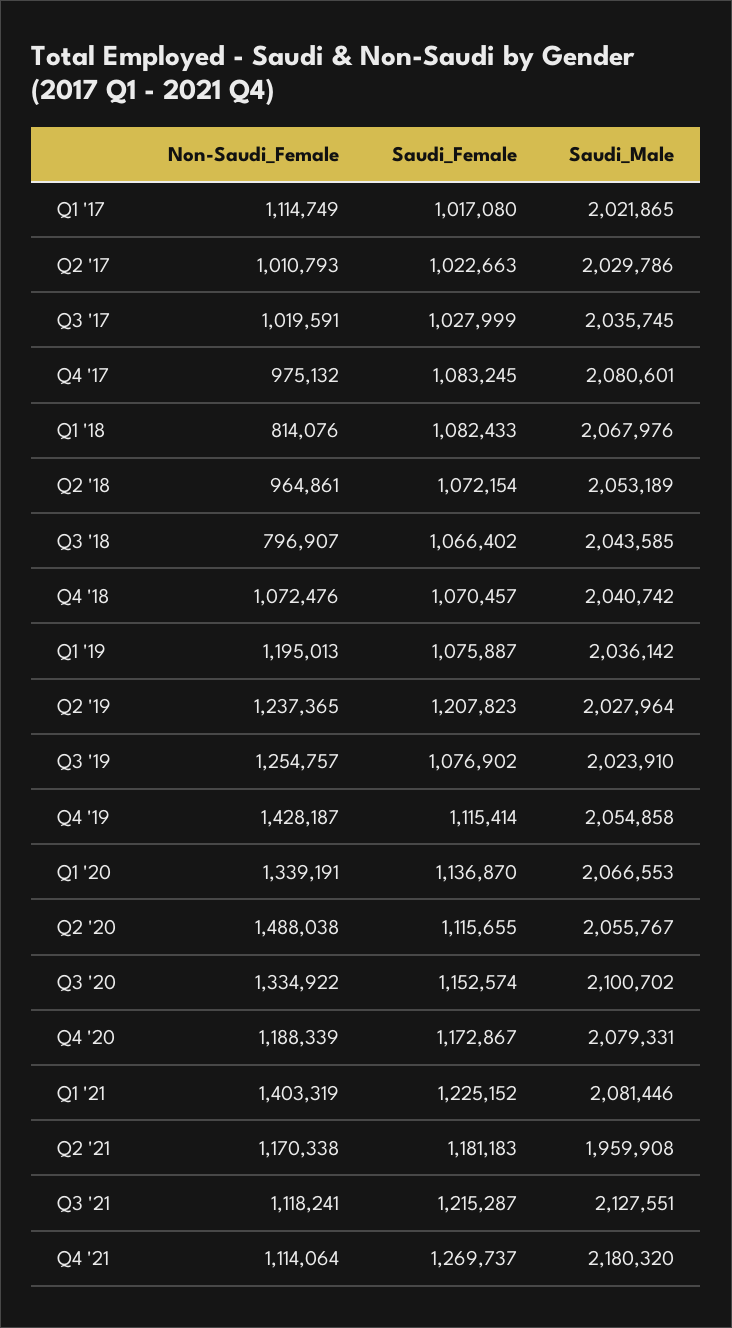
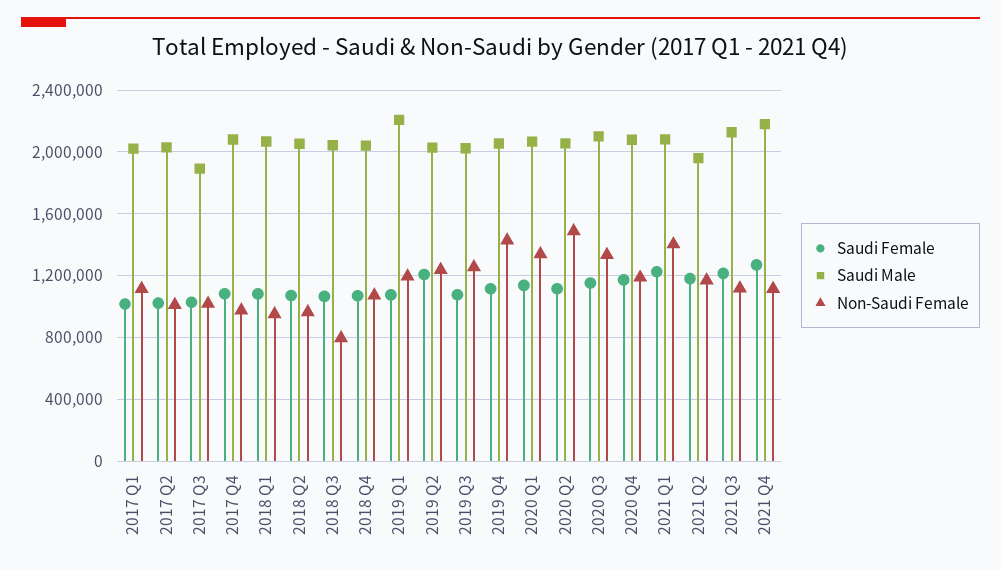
Saudi_Male, Q3 '17: 2035745 -> 1900000
Non-Saudi_Female, Q1 '18: 814076 -> 950000
Saudi_Male, Q1 '19: 2036142 -> 2200000

